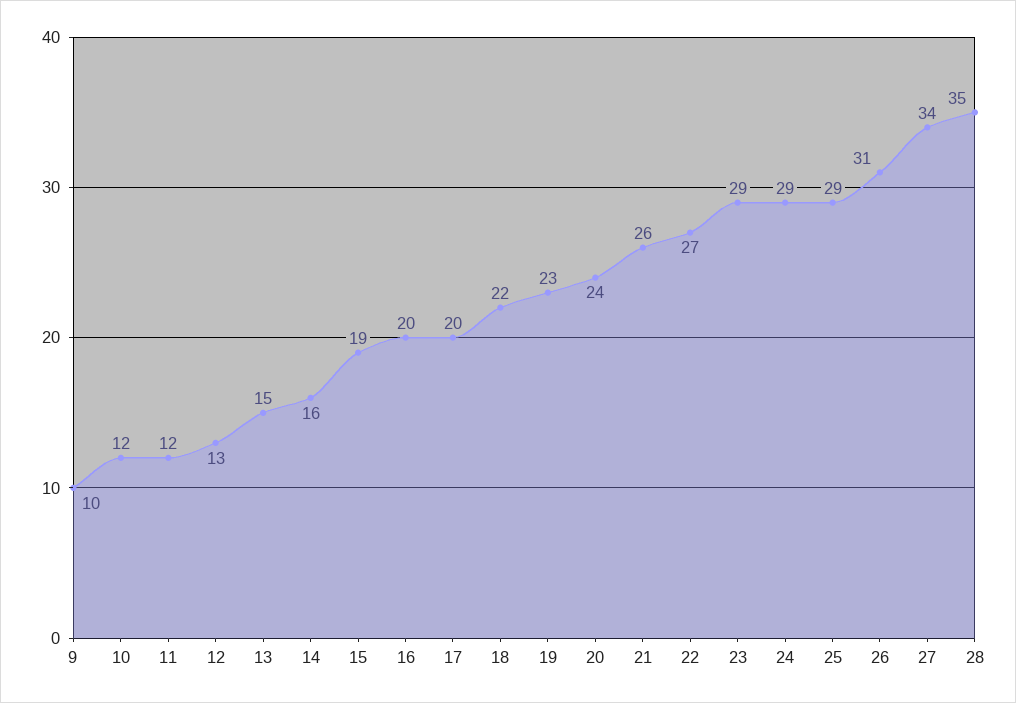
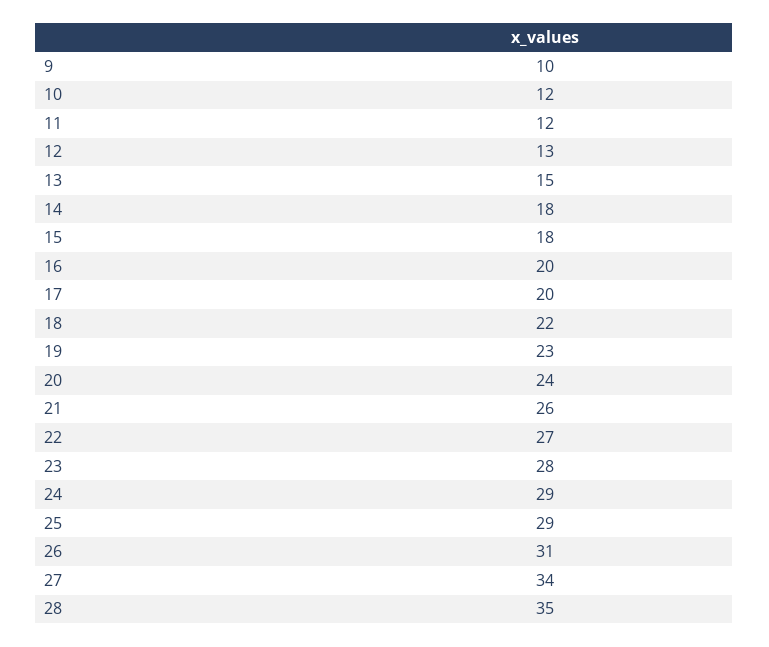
14: 16 -> 18
15: 19 -> 18
23: 29 -> 28

